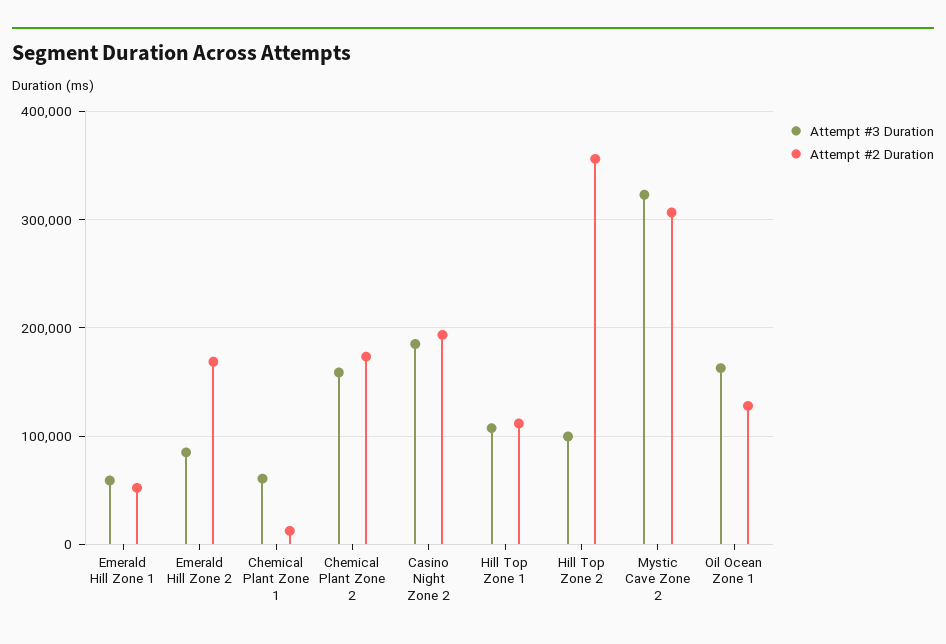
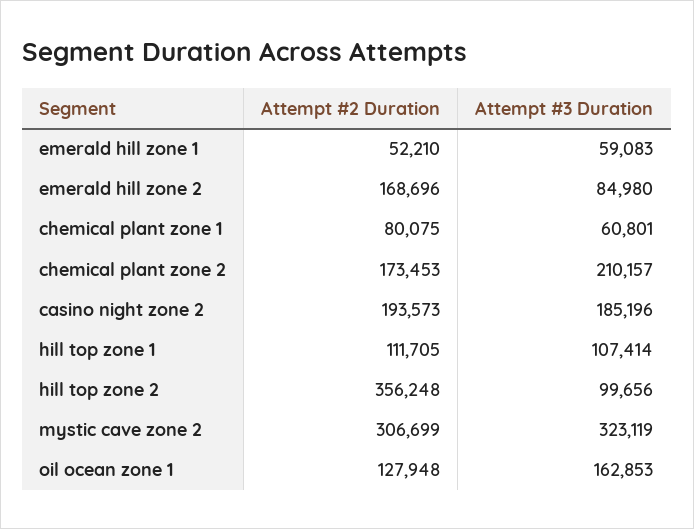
Attempt #2 Duration, Chemical Plant Zone 1: 10000 -> 80075
Attempt #3 Duration, Chemical Plant Zone 2: 160000 -> 210157

